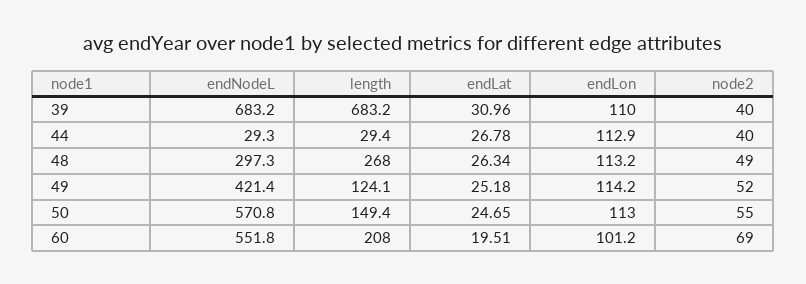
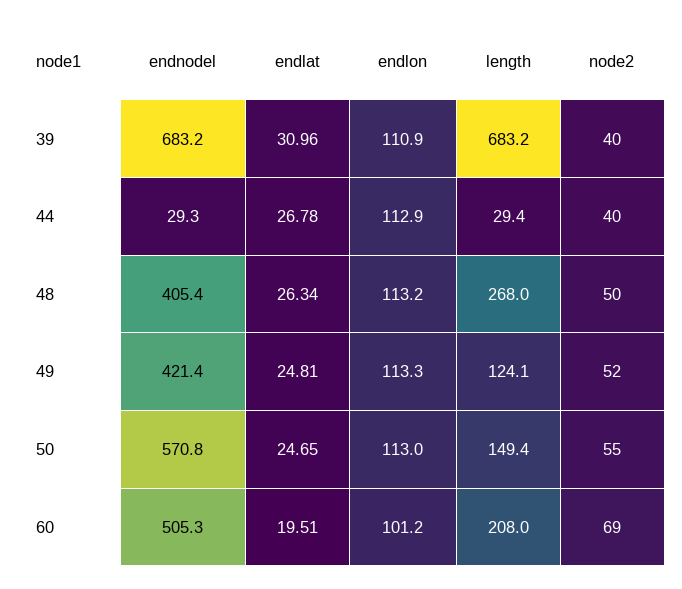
endLon, 39: 110 -> 110.9
endNodeL, 48: 297.3 -> 405.4
node2, 48: 49 -> 50
endLat, 49: 25.18 -> 24.81
endLon, 49: 114.2 -> 113.3
endNodeL, 60: 551.8 -> 505.3

